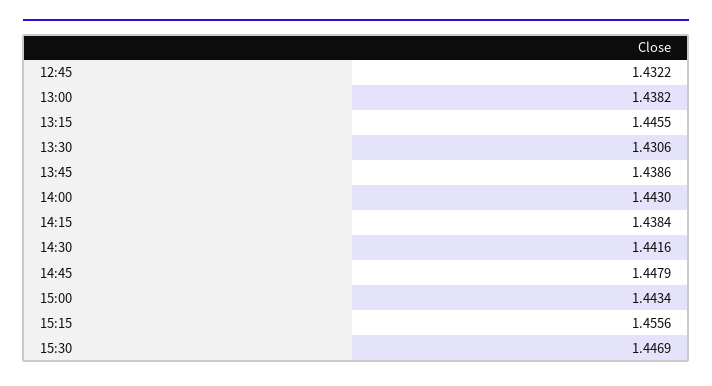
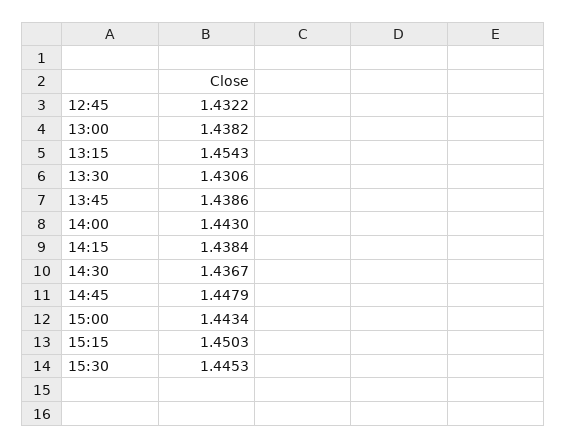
13:15: 1.4455 -> 1.4543
14:30: 1.4416 -> 1.4367
15:15: 1.4556 -> 1.4503
15:30: 1.4469 -> 1.4453

